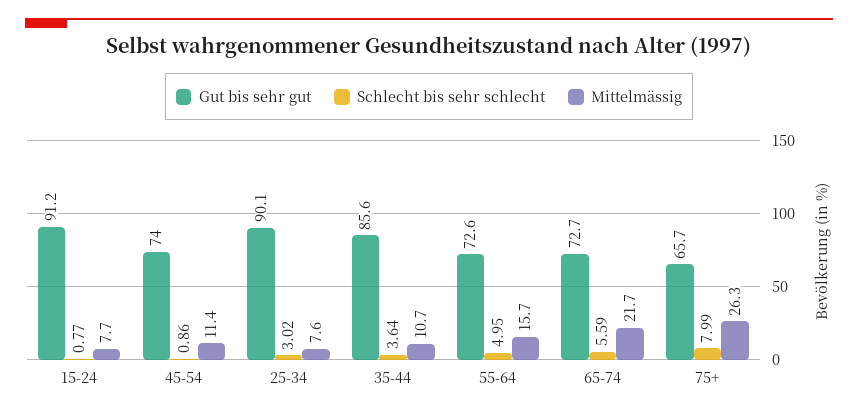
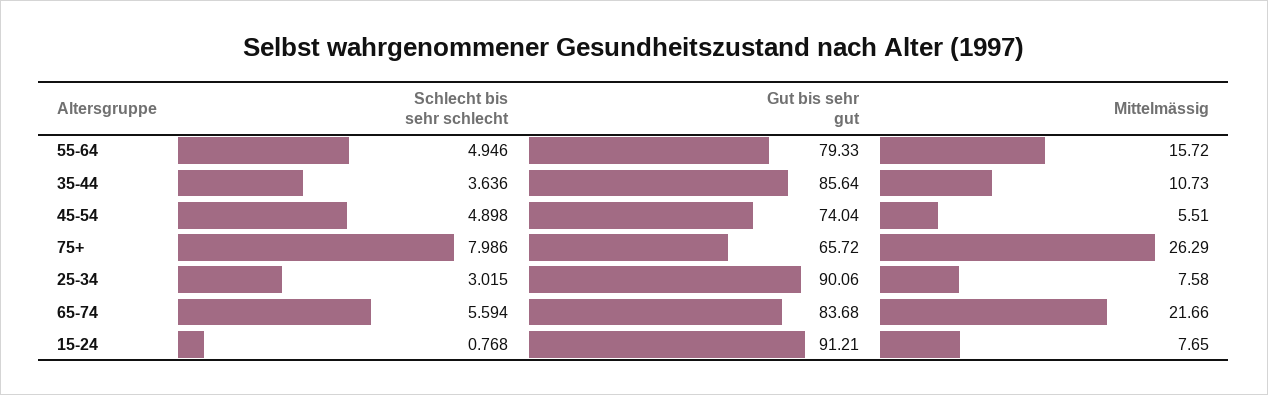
Schlecht bis sehr schlecht, 45-54: 0.86 -> 4.898
Mittelmässig, 45-54: 11.4 -> 5.51
Gut bis sehr gut, 55-64: 72.6 -> 79.33
Gut bis sehr gut, 65-74: 72.7 -> 83.68

